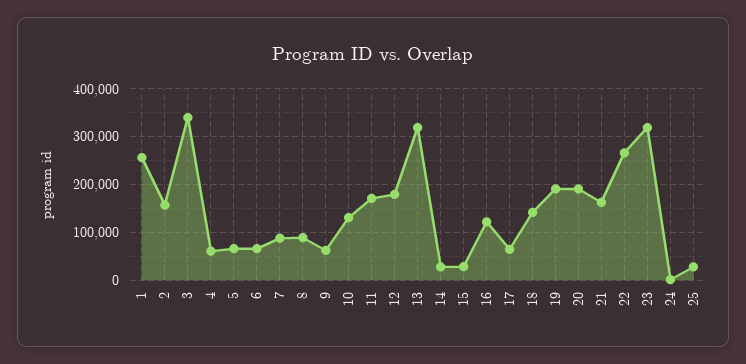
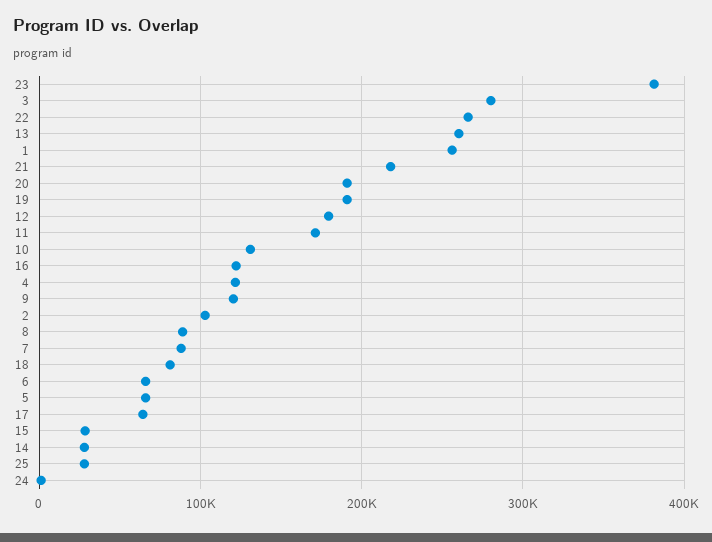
2: 160000 -> 100000
3: 340000 -> 280000
4: 60000 -> 120000
9: 60000 -> 120000
13: 320000 -> 260000
18: 140000 -> 80000
21: 160000 -> 220000
23: 320000 -> 380000

